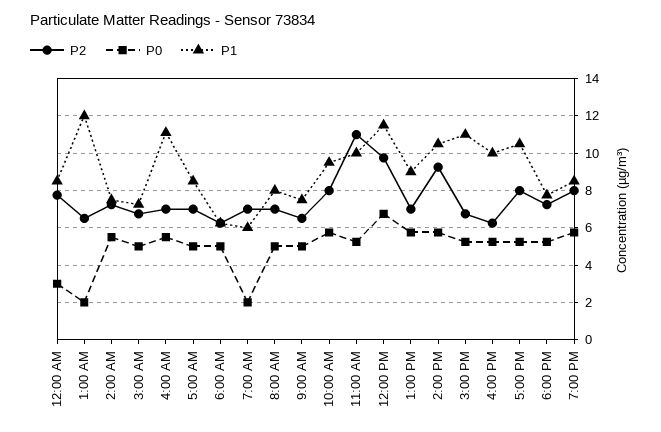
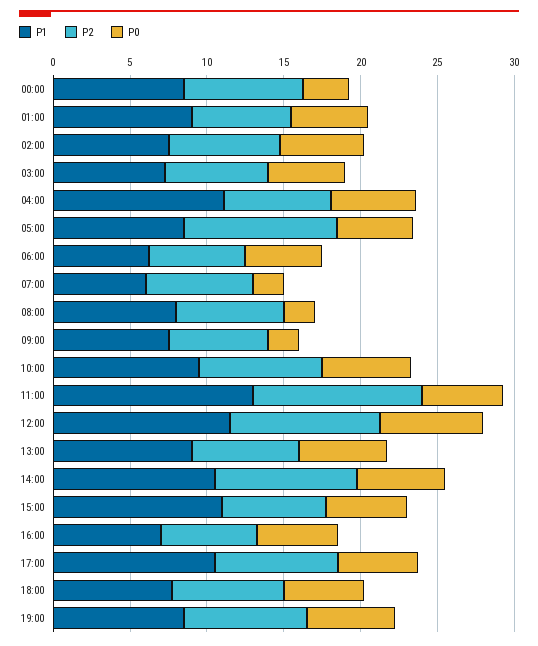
P0, 1:00 AM: 2 -> 5
P1, 1:00 AM: 12 -> 9
P2, 5:00 AM: 7 -> 10
P0, 8:00 AM: 5 -> 2
P0, 9:00 AM: 5 -> 2
P1, 11:00 AM: 10 -> 13
P1, 4:00 PM: 10 -> 7

